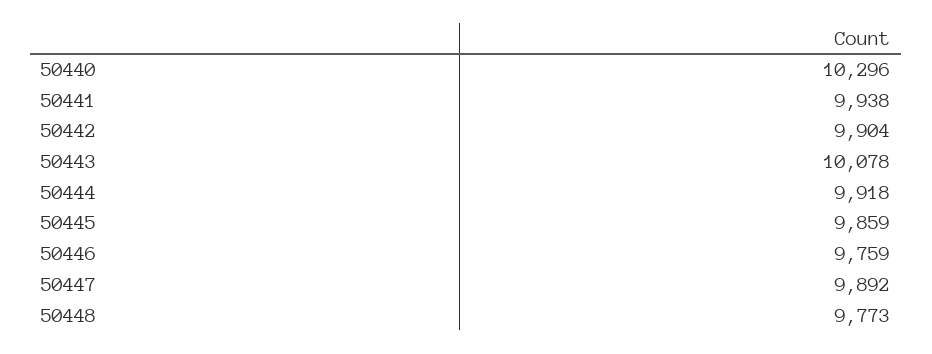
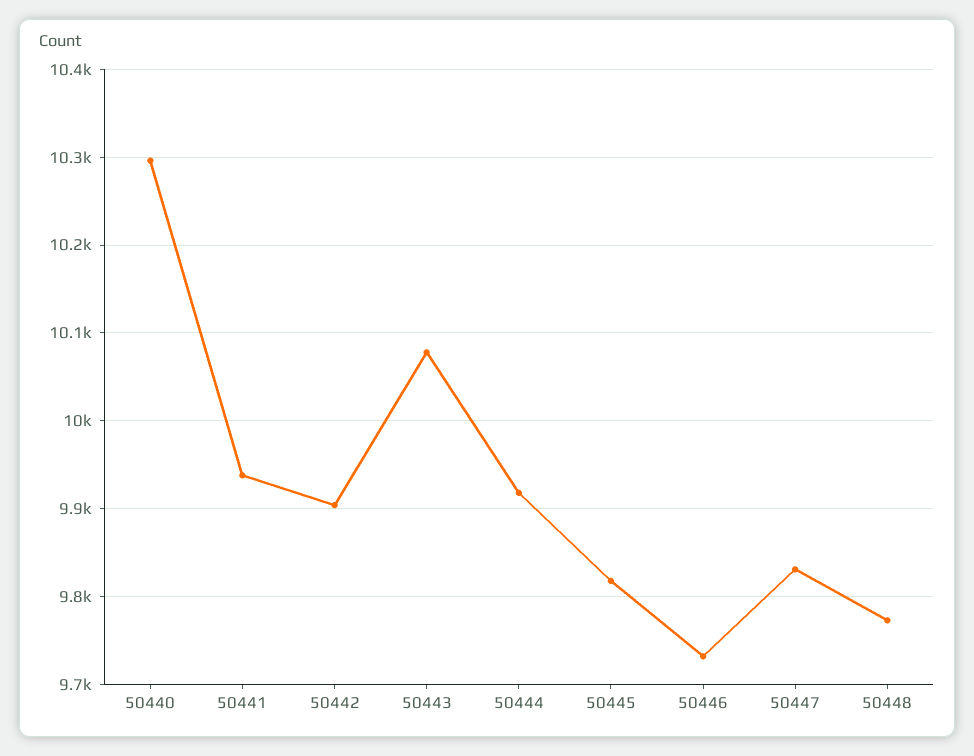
50445: 9859 -> 9820
50446: 9759 -> 9730
50447: 9892 -> 9830

